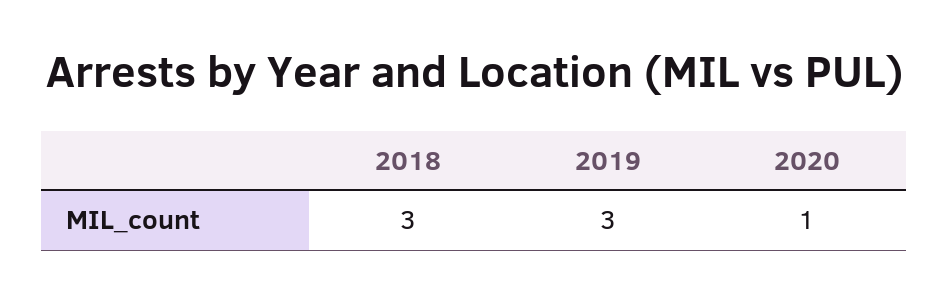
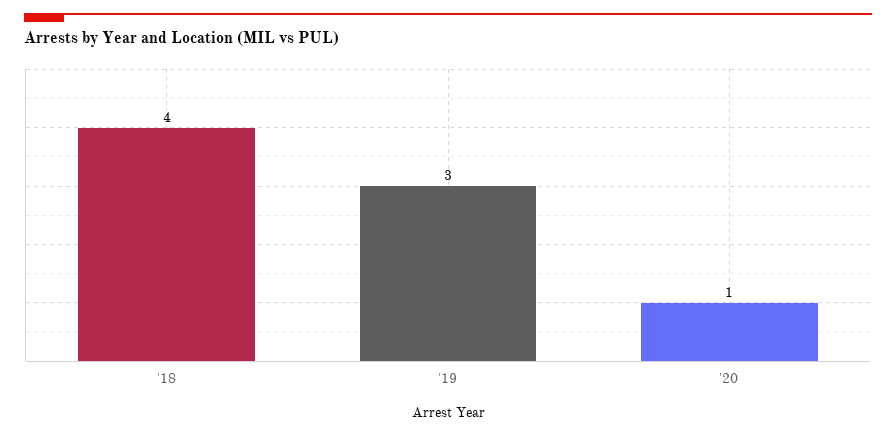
2018: 3 -> 4

